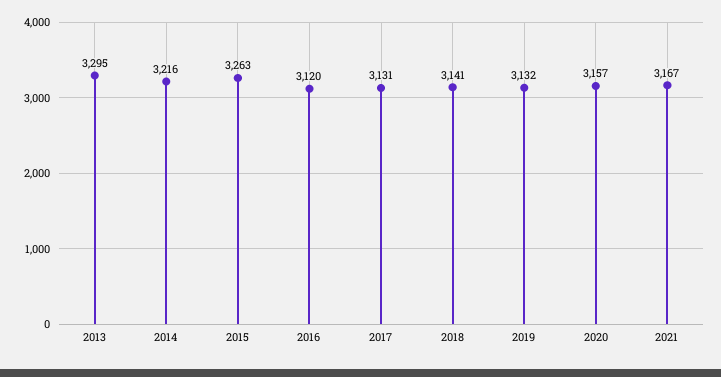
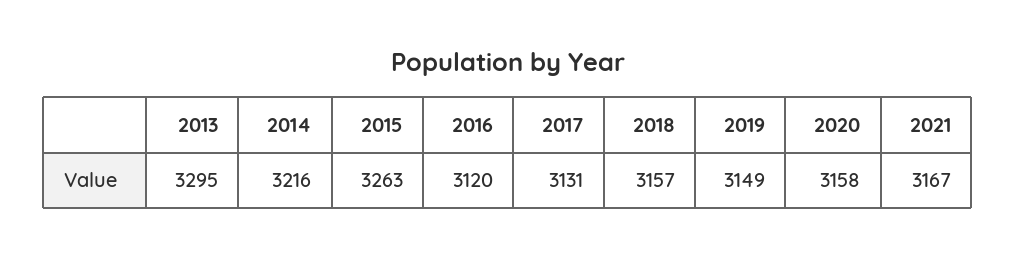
2018: 3141 -> 3157
2019: 3132 -> 3149
2020: 3157 -> 3158

